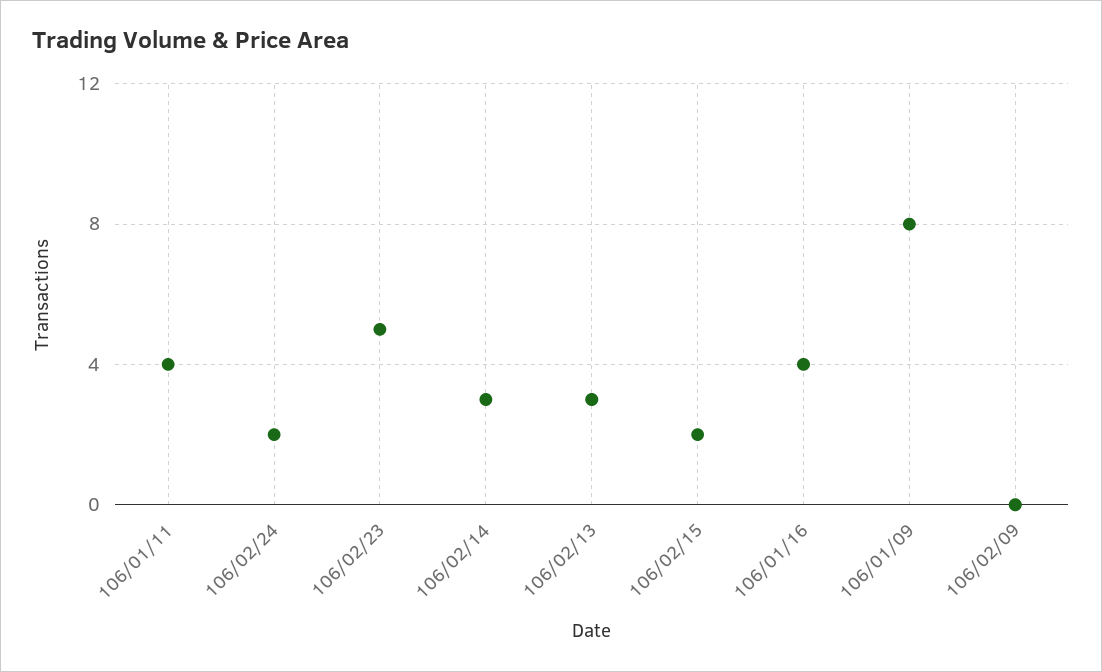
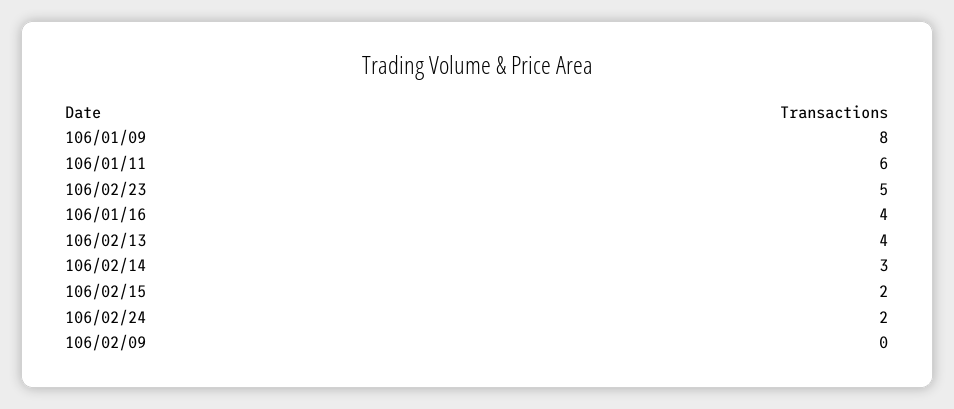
106/01/11: 4 -> 6
106/02/13: 3 -> 4

